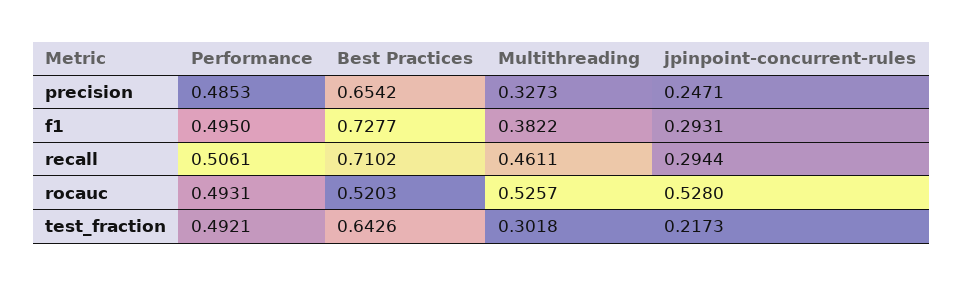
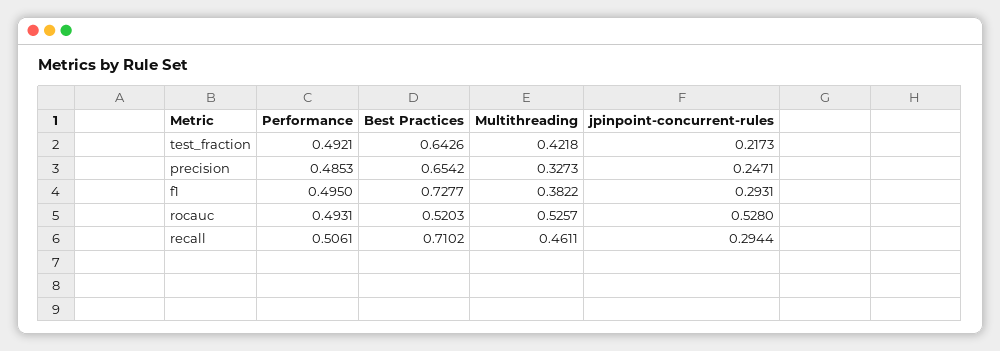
Multithreading, test_fraction: 0.3018 -> 0.4218

